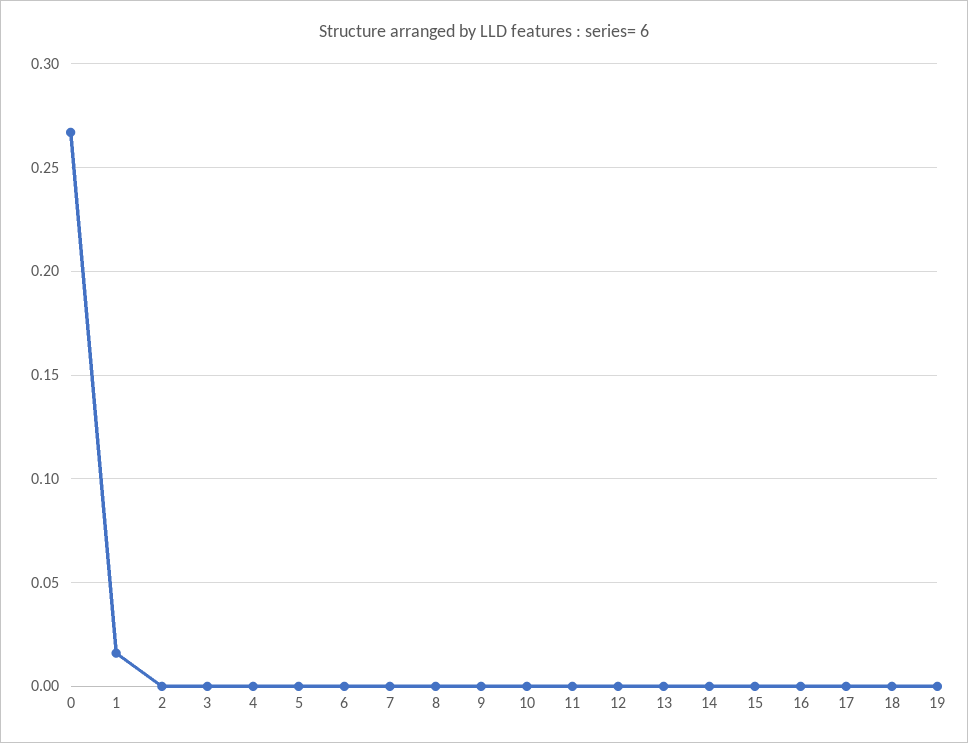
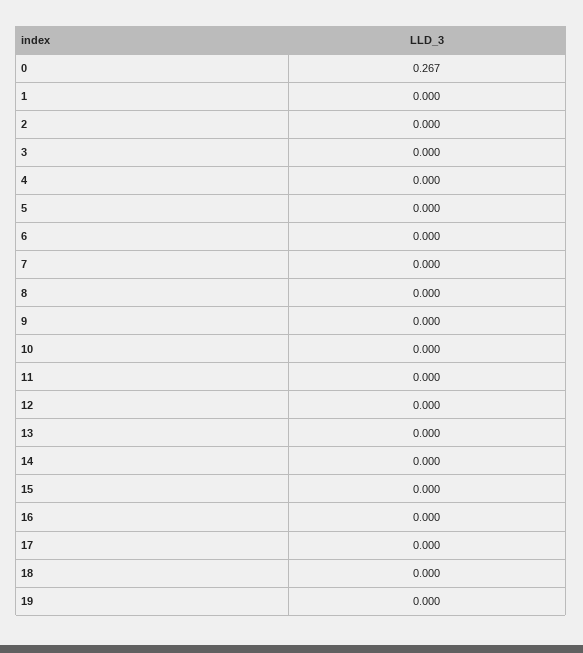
1: 0.015 -> 0

